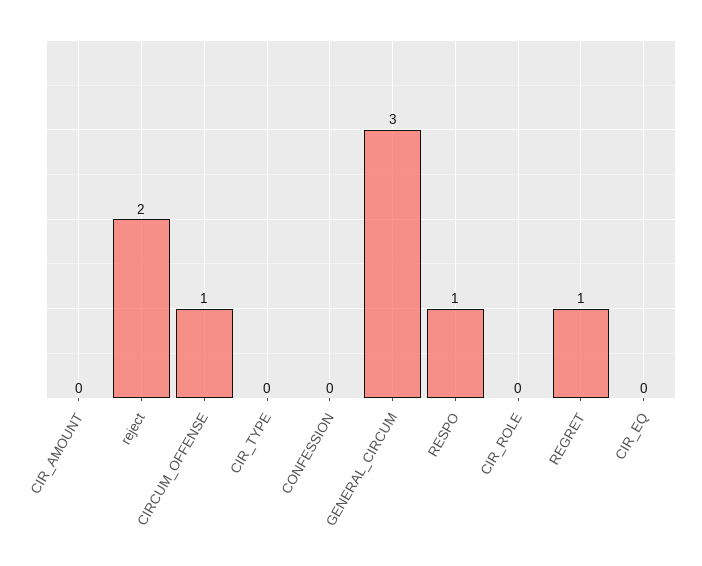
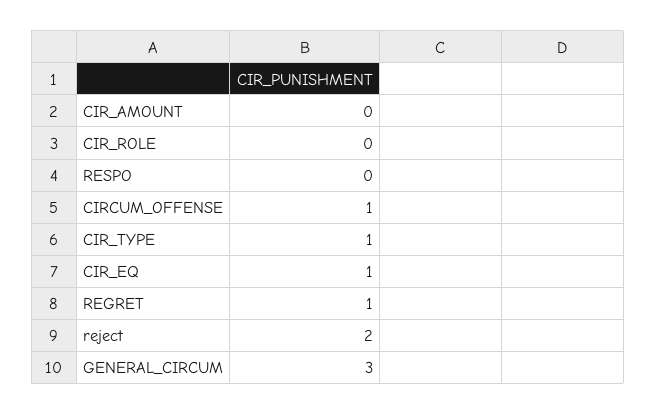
CIR_TYPE: 0 -> 1
CONFESSION: 0 -> none
RESPO: 1 -> 0
CIR_EQ: 0 -> 1

